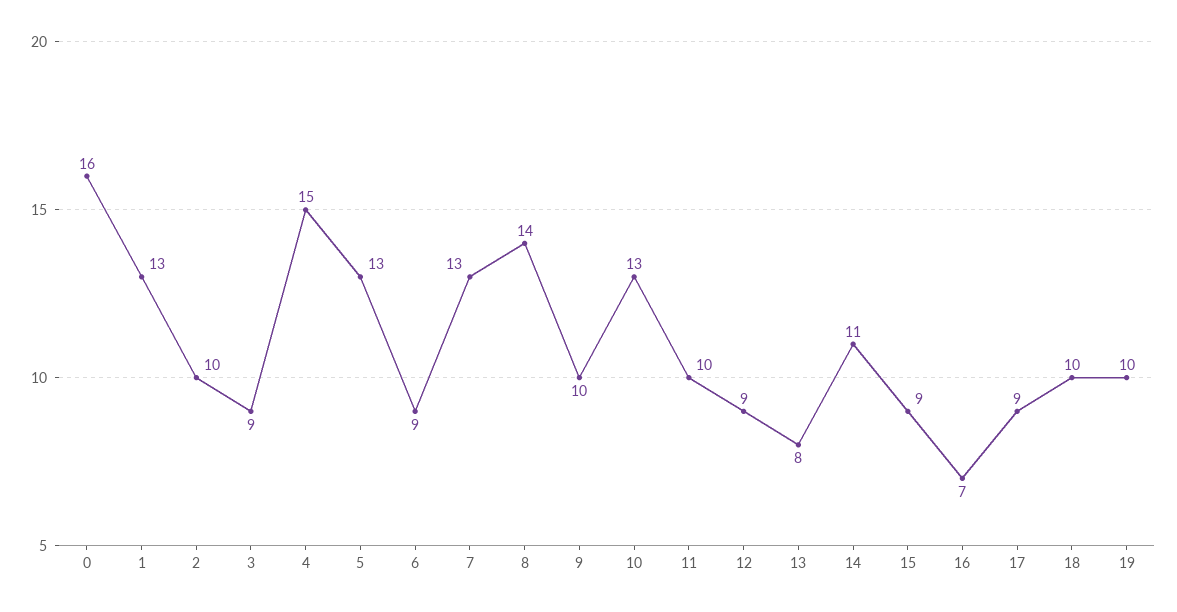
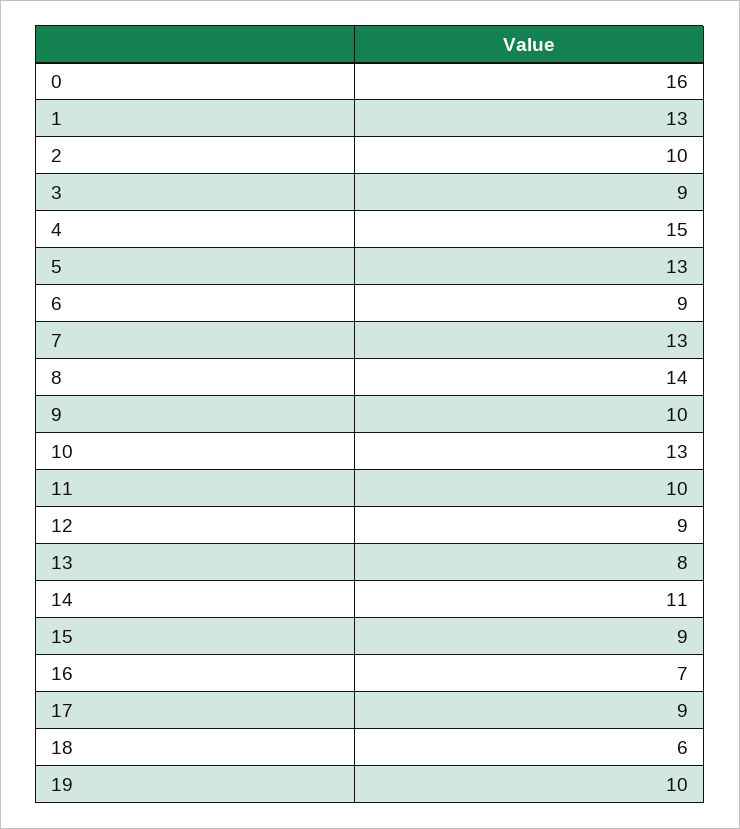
18: 10 -> 6

